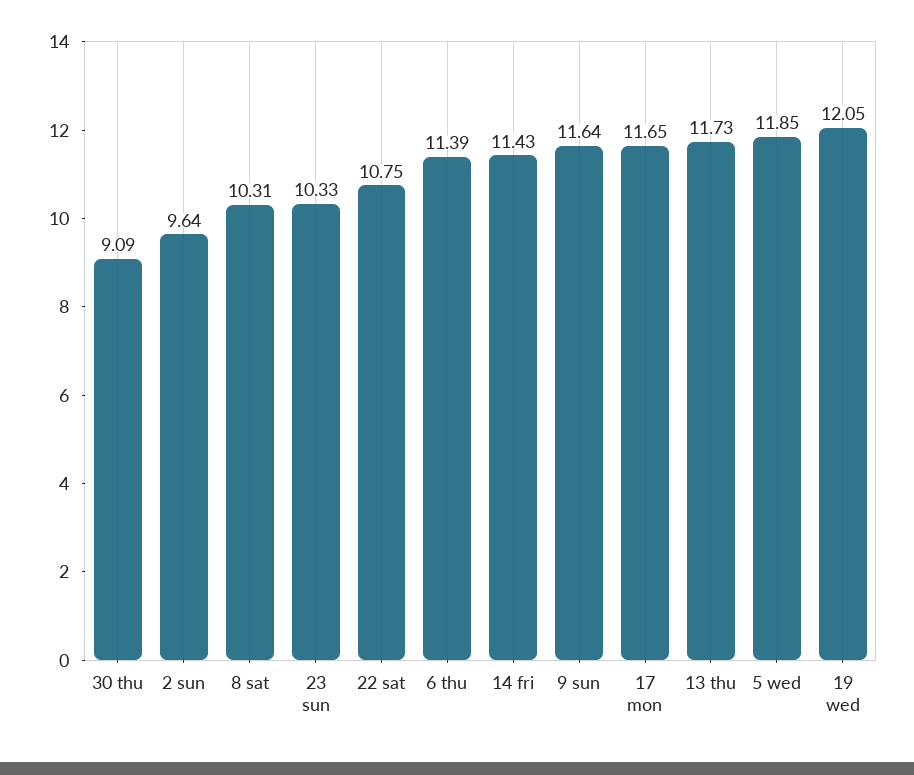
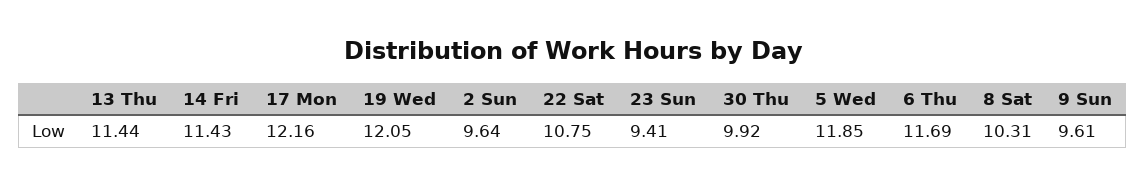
30 thu: 9.09 -> 9.92
23 sun: 10.33 -> 9.41
6 thu: 11.39 -> 11.69
9 sun: 11.64 -> 9.61
17 mon: 11.65 -> 12.16
13 thu: 11.73 -> 11.44

